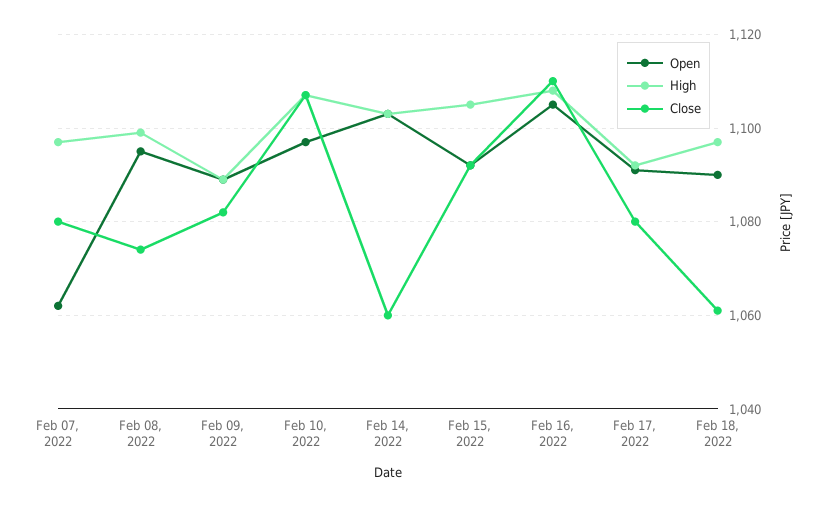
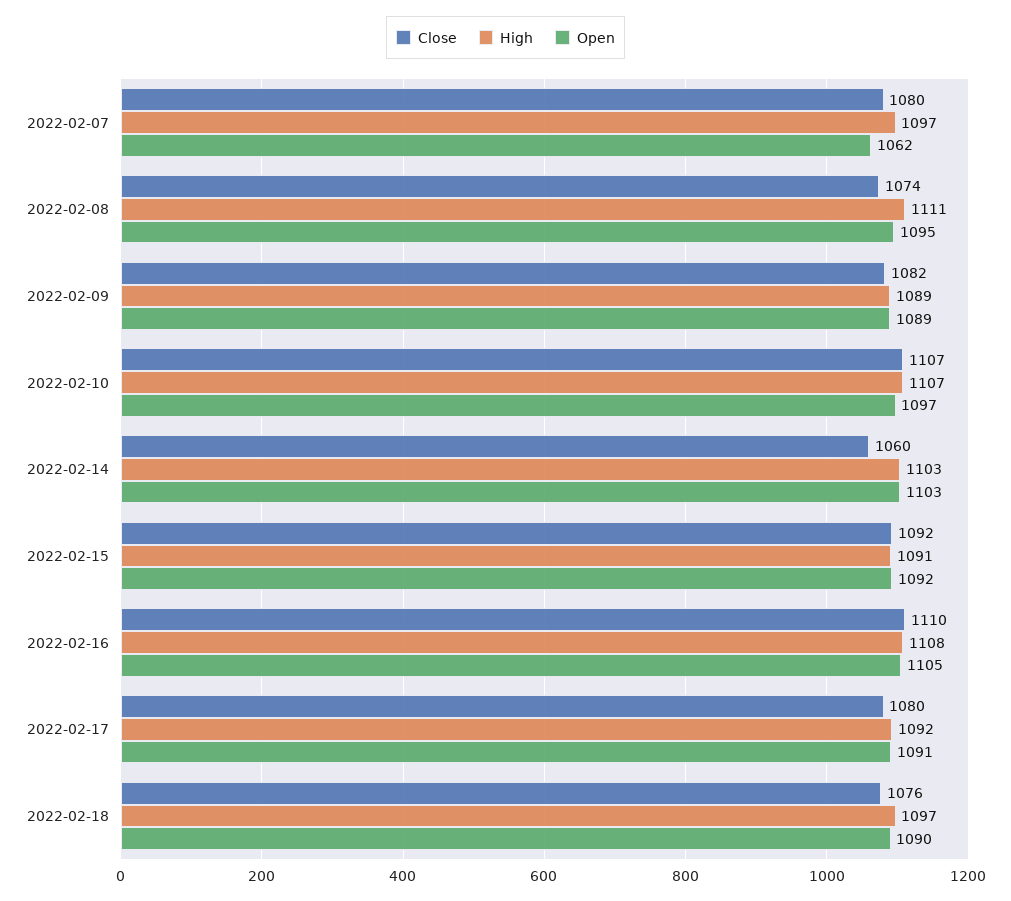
High, Feb 08, 2022: 1100 -> 1111
High, Feb 15, 2022: 1105 -> 1091
Close, Feb 18, 2022: 1060 -> 1076

